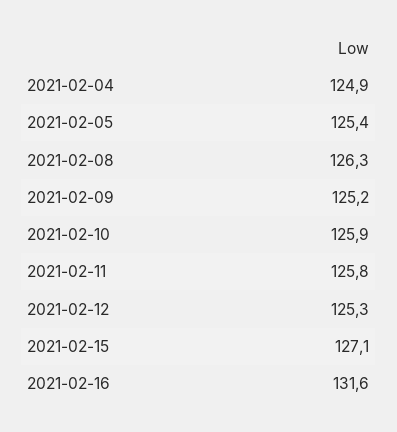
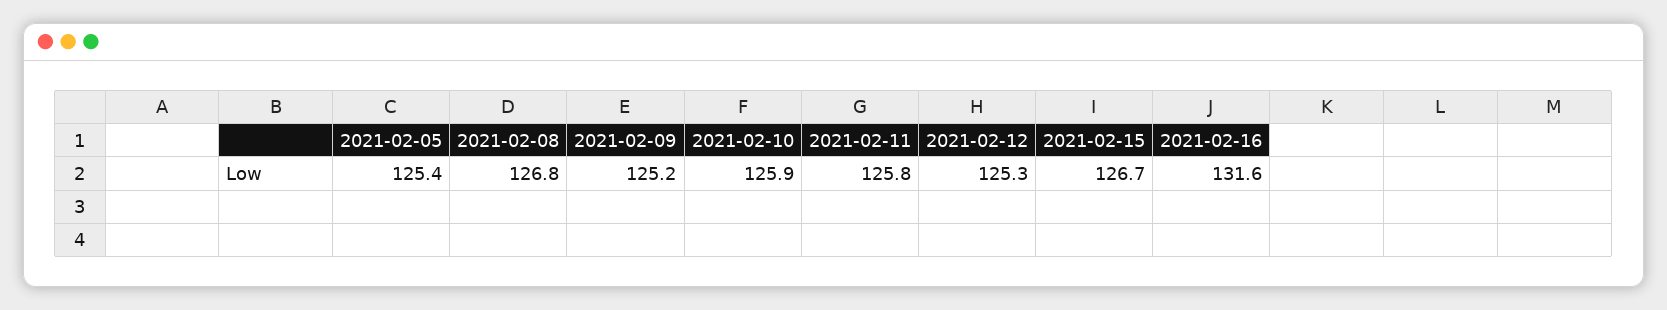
2021-02-04: 124.9 -> none
2021-02-08: 126.3 -> 126.8
2021-02-15: 127.1 -> 126.7

